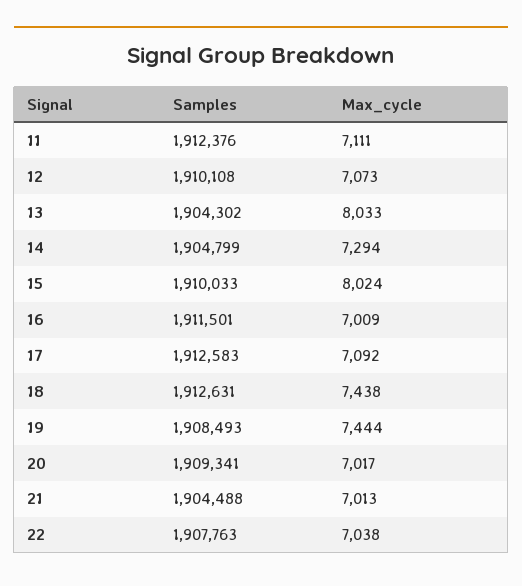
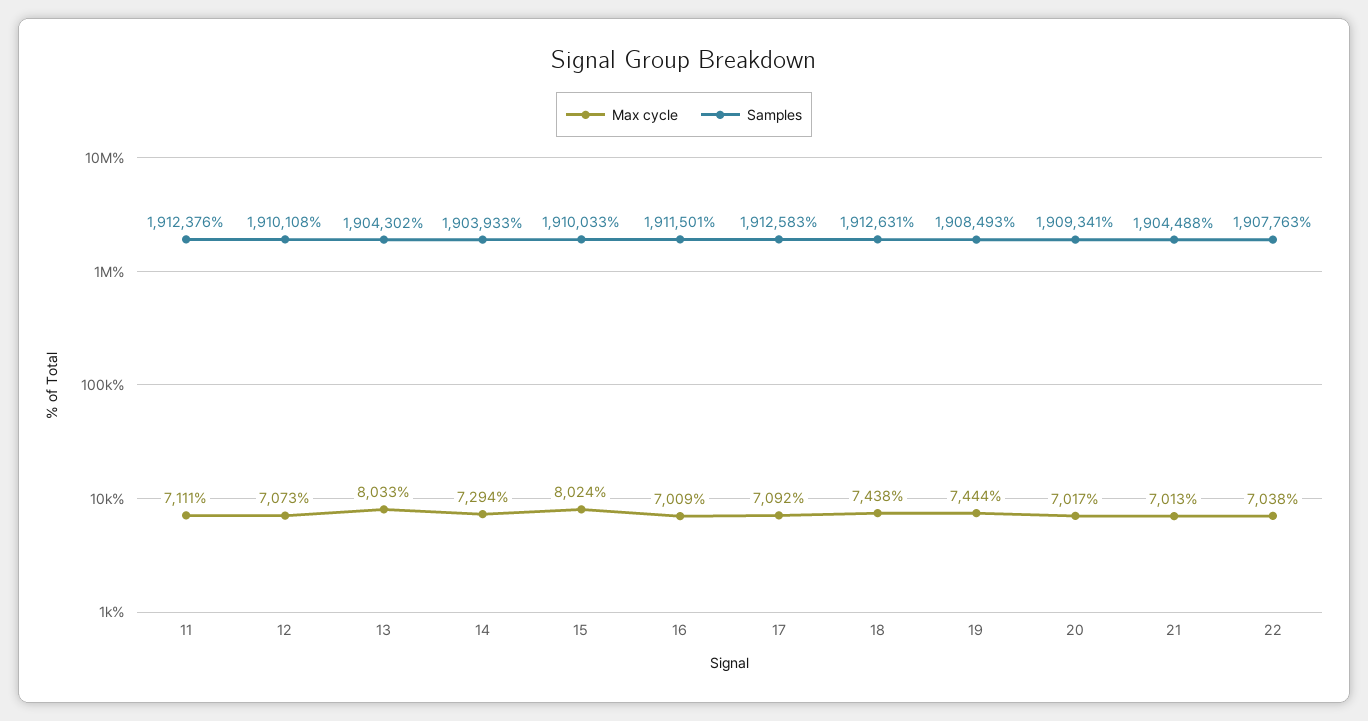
Samples, 14: 1904799 -> 1903933

